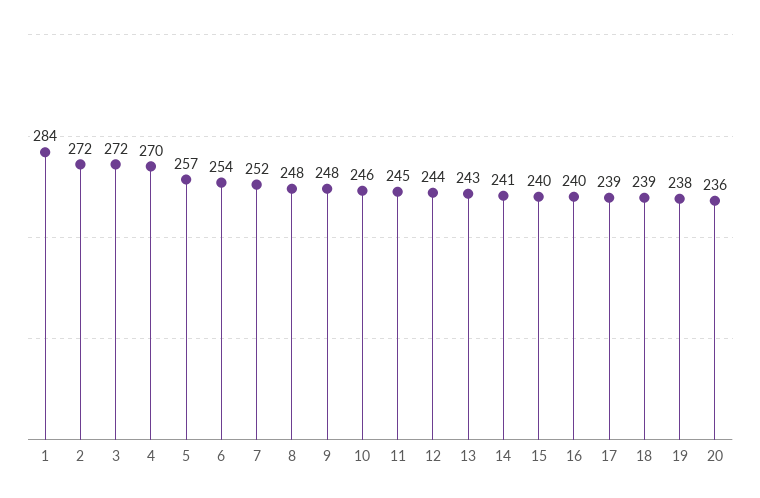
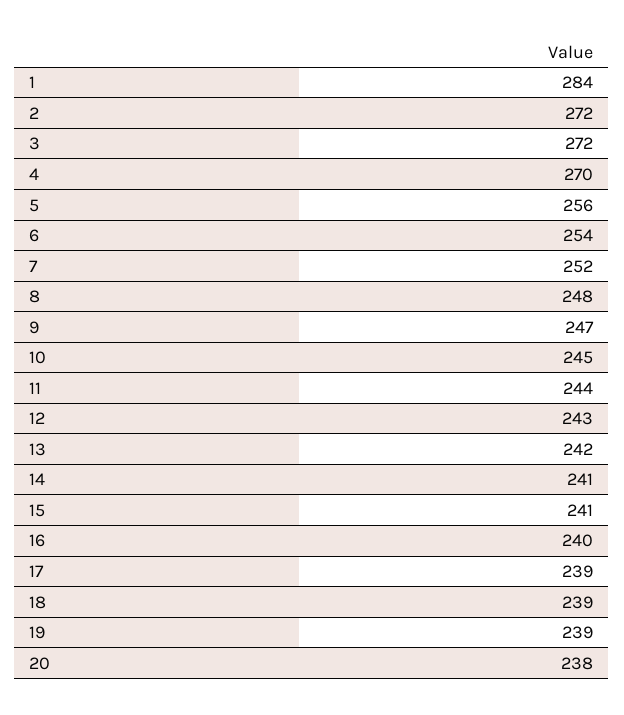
5: 257 -> 256
9: 248 -> 247
10: 246 -> 245
11: 245 -> 244
12: 244 -> 243
13: 243 -> 242
15: 240 -> 241
19: 238 -> 239
20: 236 -> 238

